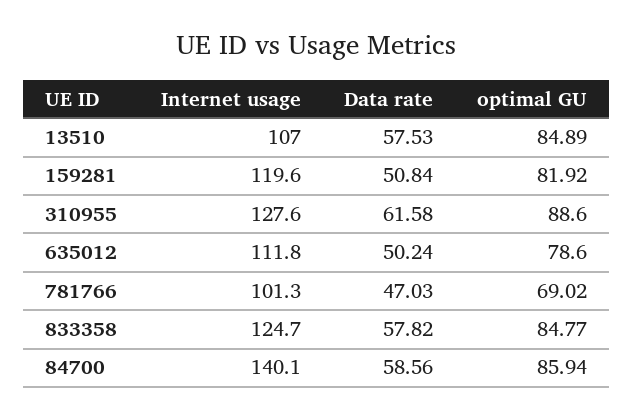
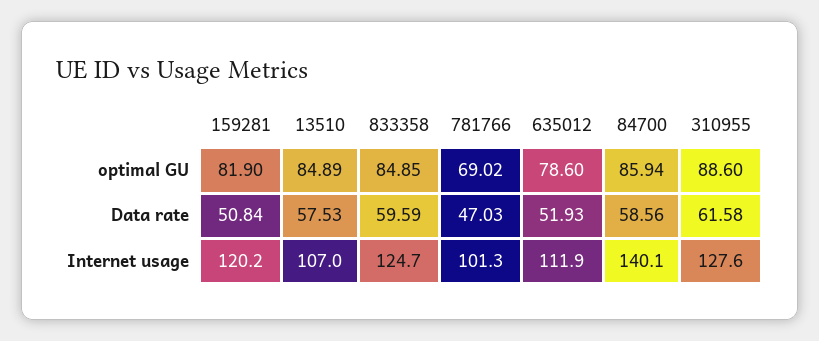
Internet usage, 159281: 119.6 -> 120.2
optimal GU, 159281: 81.92 -> 81.9
Internet usage, 635012: 111.8 -> 111.9
Data rate, 635012: 50.24 -> 51.93
Data rate, 833358: 57.82 -> 59.59
optimal GU, 833358: 84.77 -> 84.85

